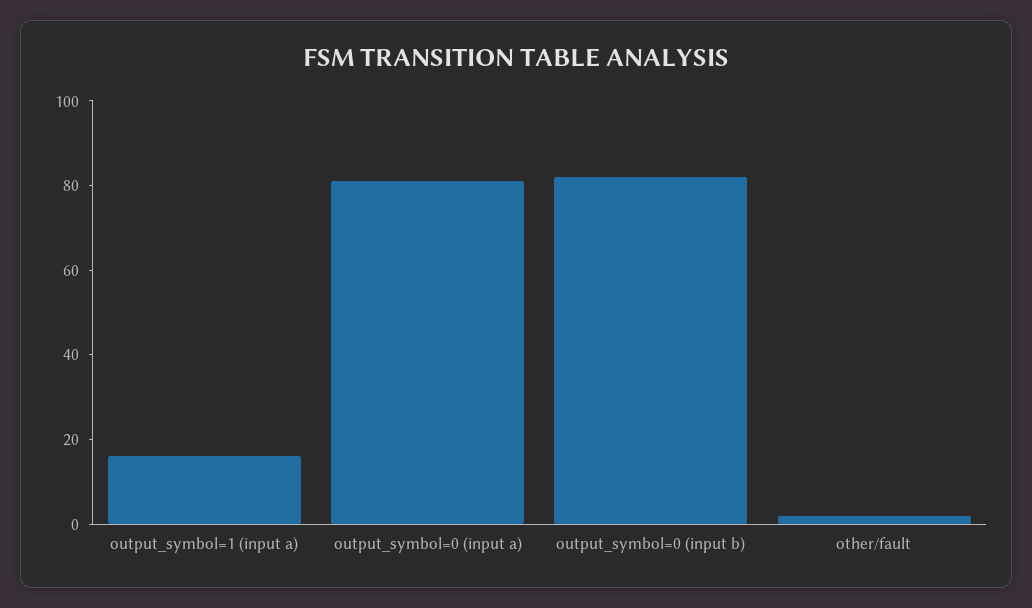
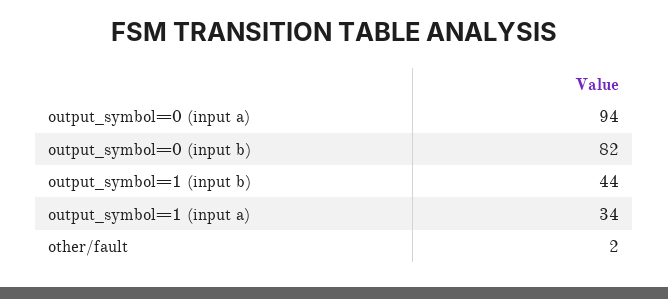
output_symbol=1 (input a): 15 -> 34
output_symbol=0 (input a): 80 -> 94
output_symbol=1 (input b): none -> 44

